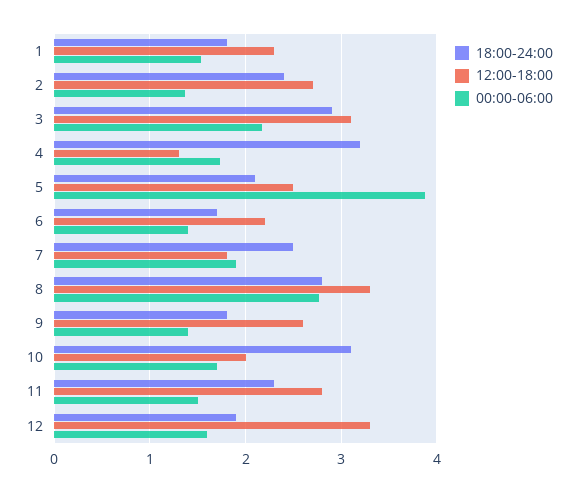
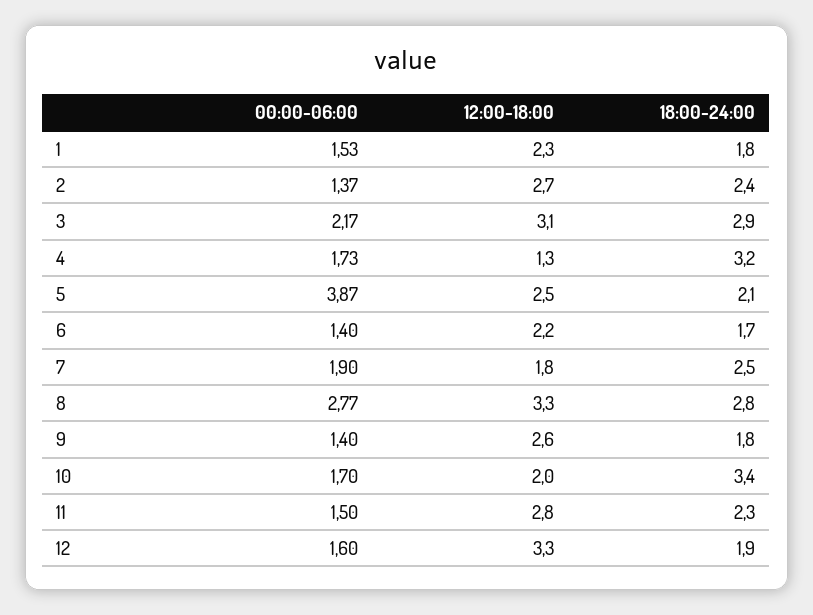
18:00-24:00, 10: 3.1 -> 3.4

